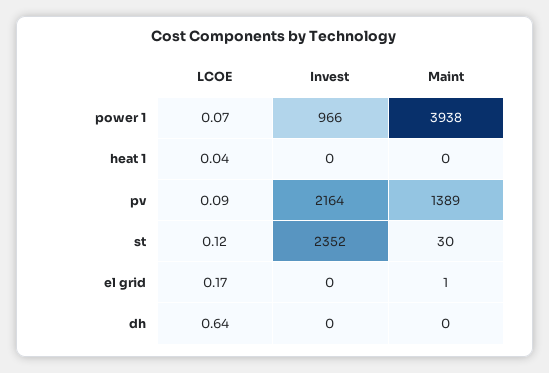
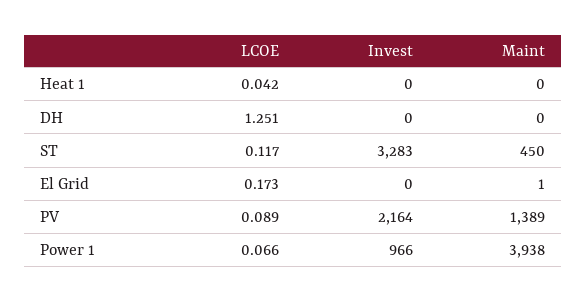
Invest, st: 2352 -> 3283
Maint, st: 30 -> 450
LCOE, dh: 0.64 -> 1.251

